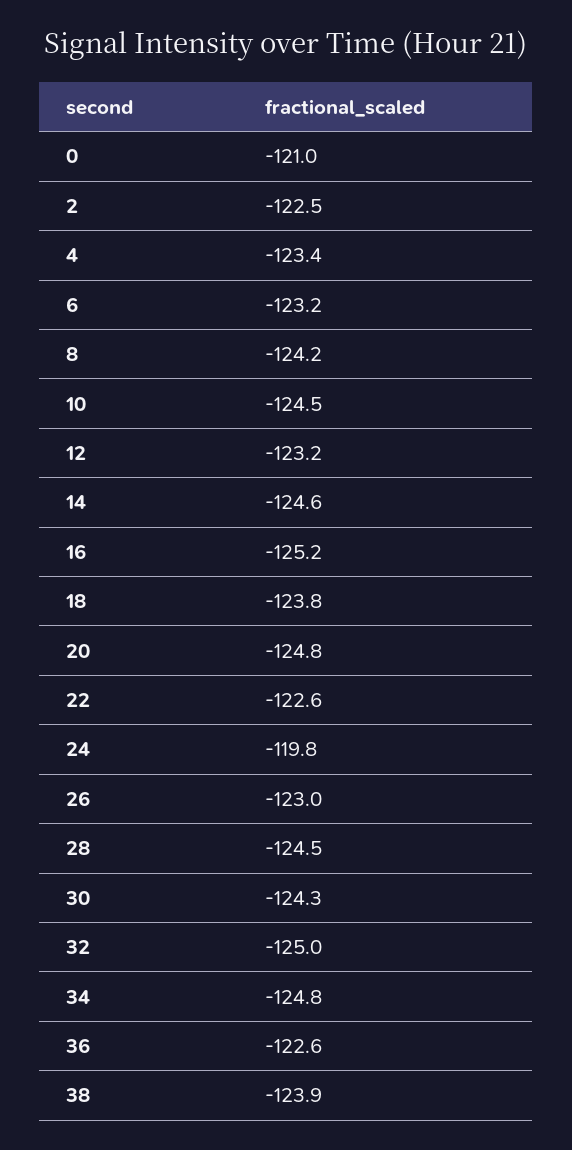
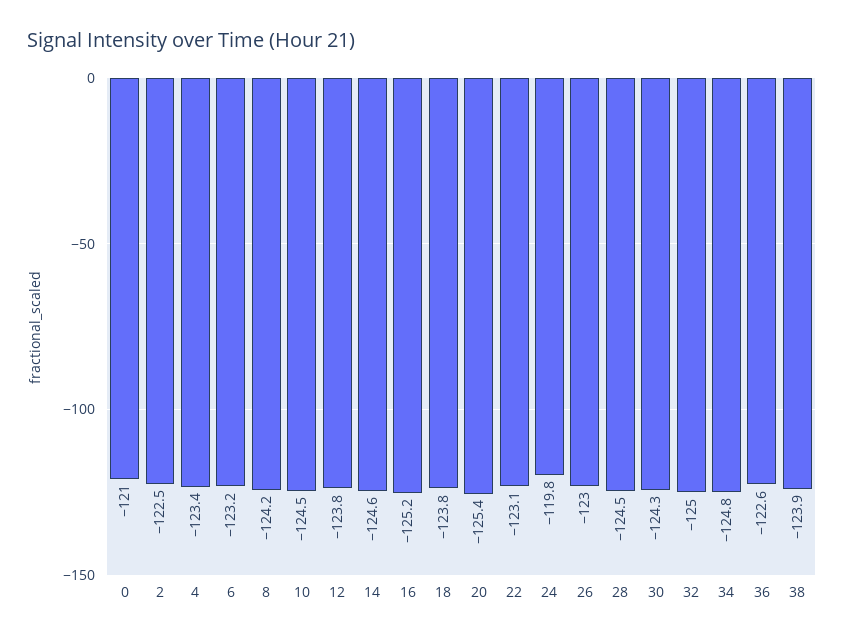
12: -123.2 -> -123.8
20: -124.8 -> -125.4
22: -122.6 -> -123.1

